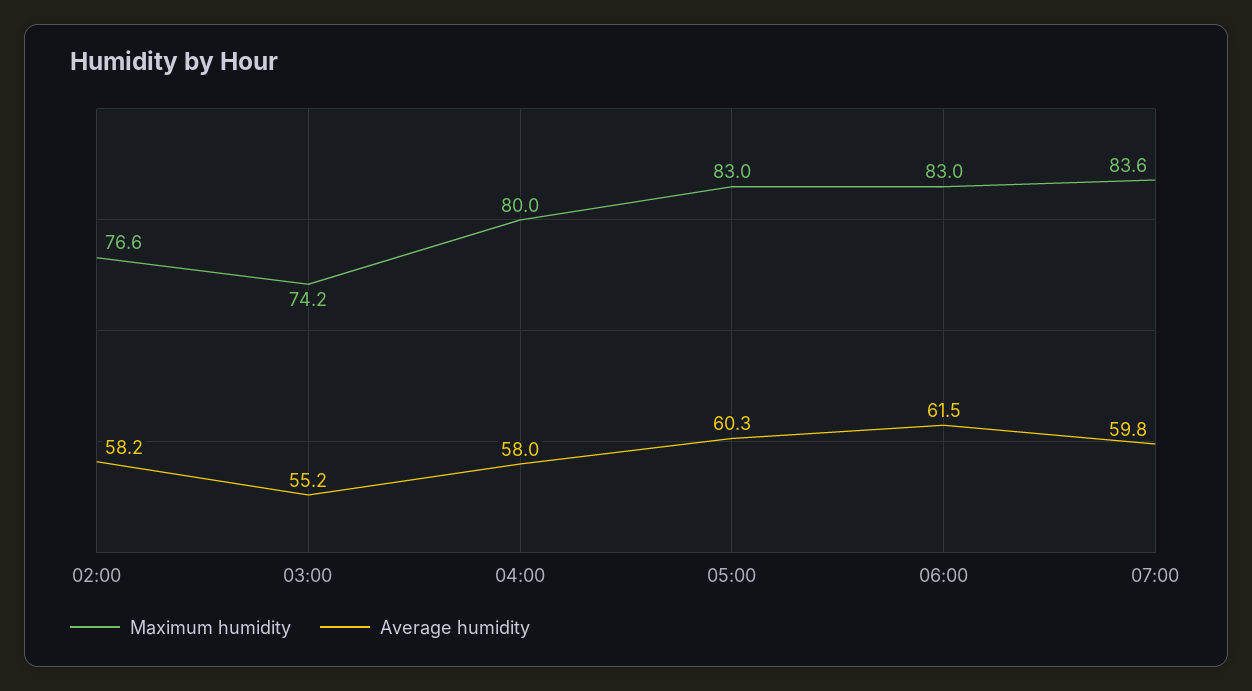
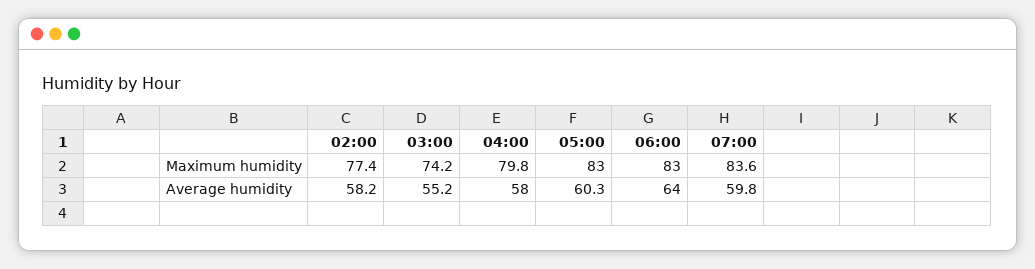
Maximum humidity, 02:00: 76.6 -> 77.4
Maximum humidity, 04:00: 80 -> 79.8
Average humidity, 06:00: 61.5 -> 64

